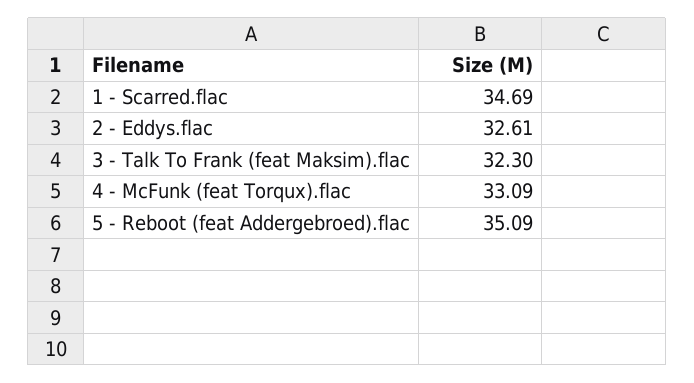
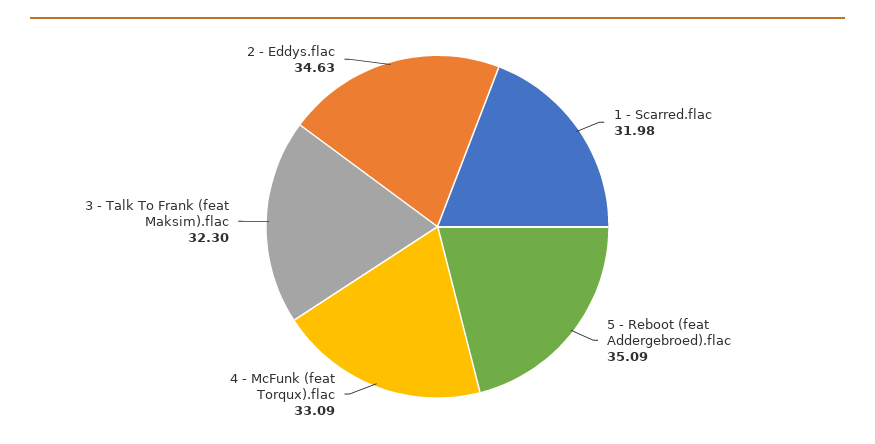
1 - Scarred.flac: 34.69 -> 31.98
2 - Eddys.flac: 32.61 -> 34.63

